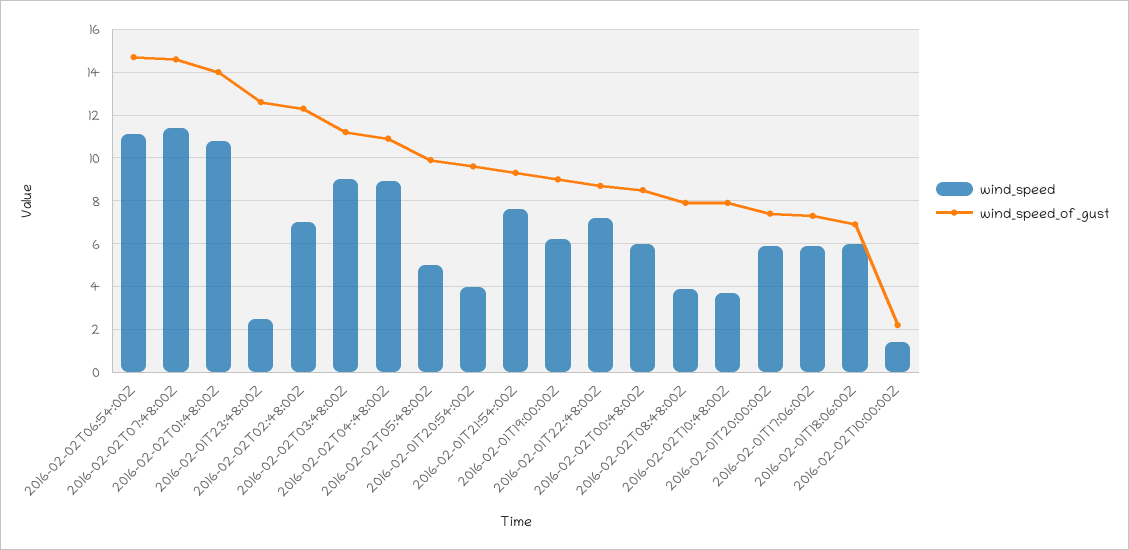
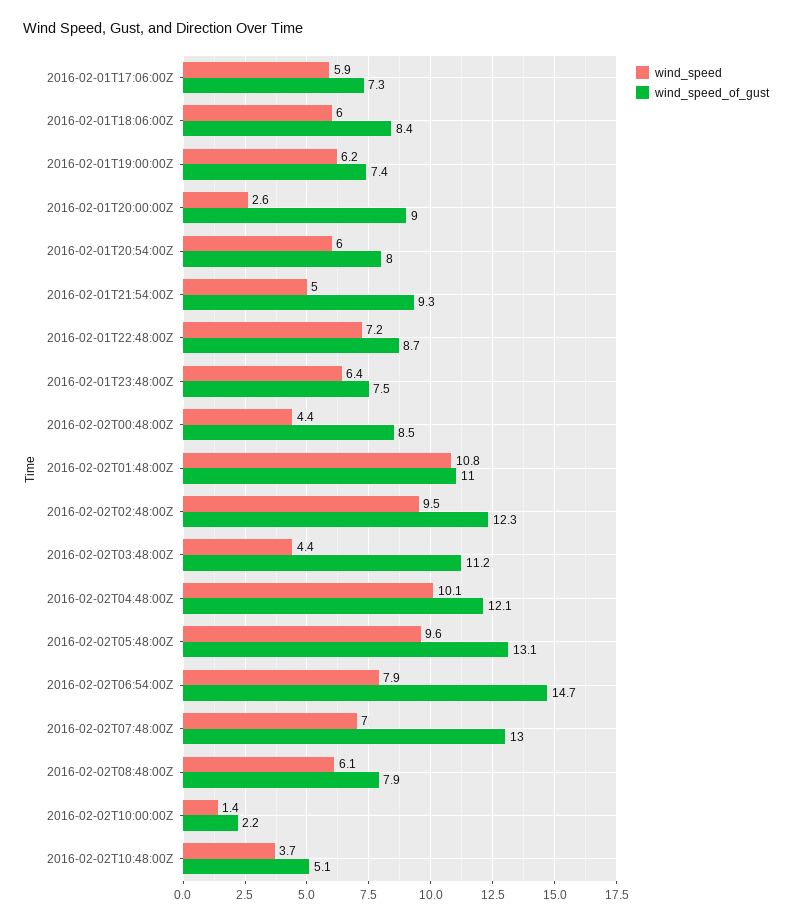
wind_speed, 2016-02-02T06:54:00Z: 11 -> 7.9
wind_speed, 2016-02-02T07:48:00Z: 11.5 -> 7
wind_speed_of_gust, 2016-02-02T07:48:00Z: 14.5 -> 13
wind_speed_of_gust, 2016-02-02T01:48:00Z: 14 -> 11
wind_speed, 2016-02-01T23:48:00Z: 2.5 -> 6.4
wind_speed_of_gust, 2016-02-01T23:48:00Z: 12.5 -> 7.5
wind_speed, 2016-02-02T02:48:00Z: 7 -> 9.5
wind_speed, 2016-02-02T03:48:00Z: 9 -> 4.4
wind_speed, 2016-02-02T04:48:00Z: 9 -> 10.1
wind_speed_of_gust, 2016-02-02T04:48:00Z: 11 -> 12.1
wind_speed, 2016-02-02T05:48:00Z: 5 -> 9.6
wind_speed_of_gust, 2016-02-02T05:48:00Z: 10 -> 13.1
wind_speed, 2016-02-01T20:54:00Z: 4 -> 6
wind_speed_of_gust, 2016-02-01T20:54:00Z: 9.5 -> 8
wind_speed, 2016-02-01T21:54:00Z: 7.5 -> 5
wind_speed_of_gust, 2016-02-01T19:00:00Z: 9 -> 7.4
wind_speed, 2016-02-02T00:48:00Z: 6 -> 4.4
wind_speed, 2016-02-02T08:48:00Z: 4 -> 6.1
wind_speed_of_gust, 2016-02-02T10:48:00Z: 8 -> 5.1
wind_speed, 2016-02-01T20:00:00Z: 6 -> 2.6
wind_speed_of_gust, 2016-02-01T20:00:00Z: 7.5 -> 9
wind_speed_of_gust, 2016-02-01T18:06:00Z: 7 -> 8.4

